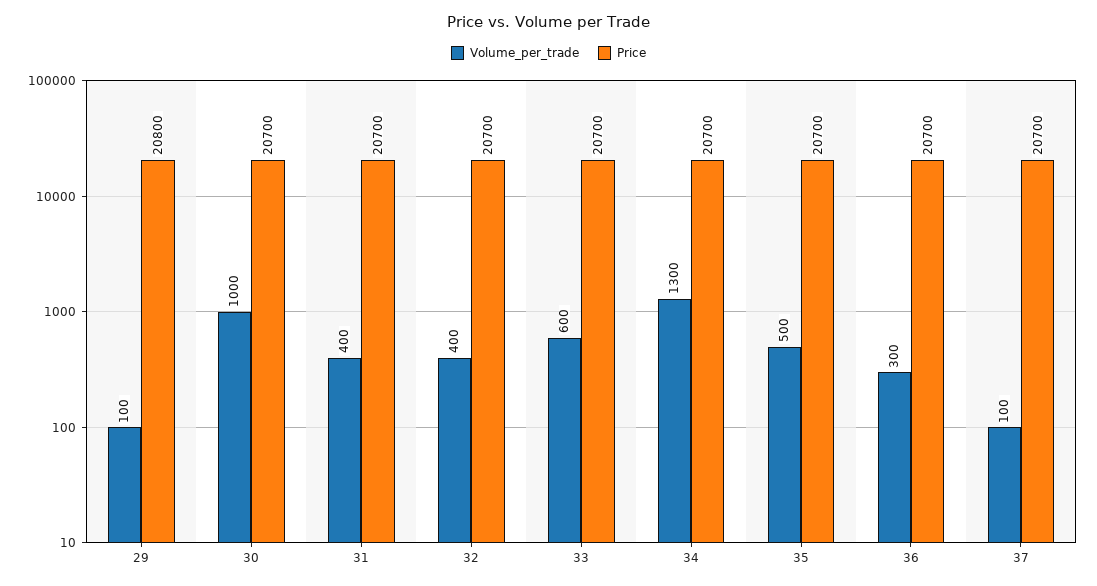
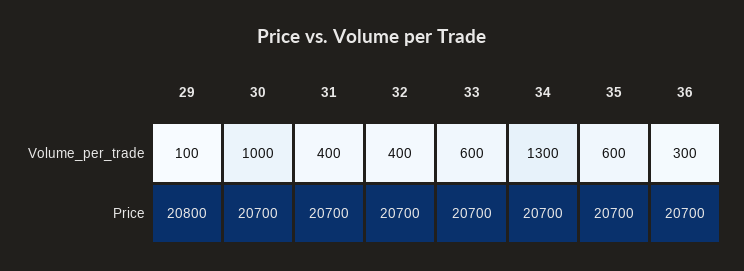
Volume_per_trade, 35: 500 -> 600
Volume_per_trade, 37: 100 -> none
Price, 37: 20700 -> none

